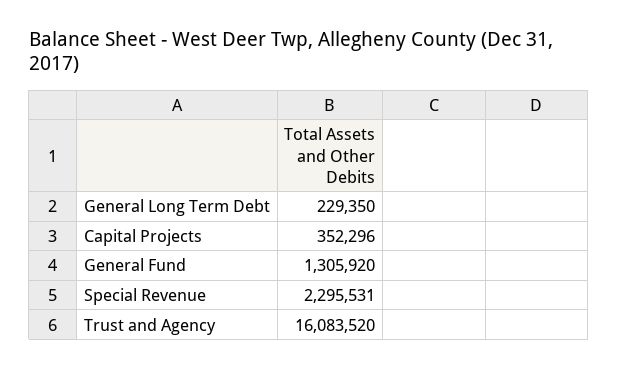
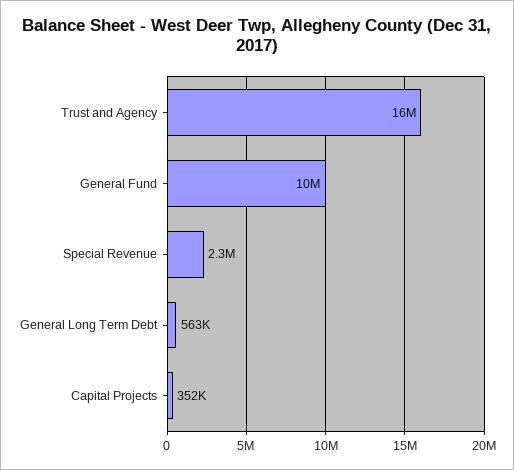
General Long Term Debt: 229350 -> 563000
General Fund: 1305920 -> 10000000

